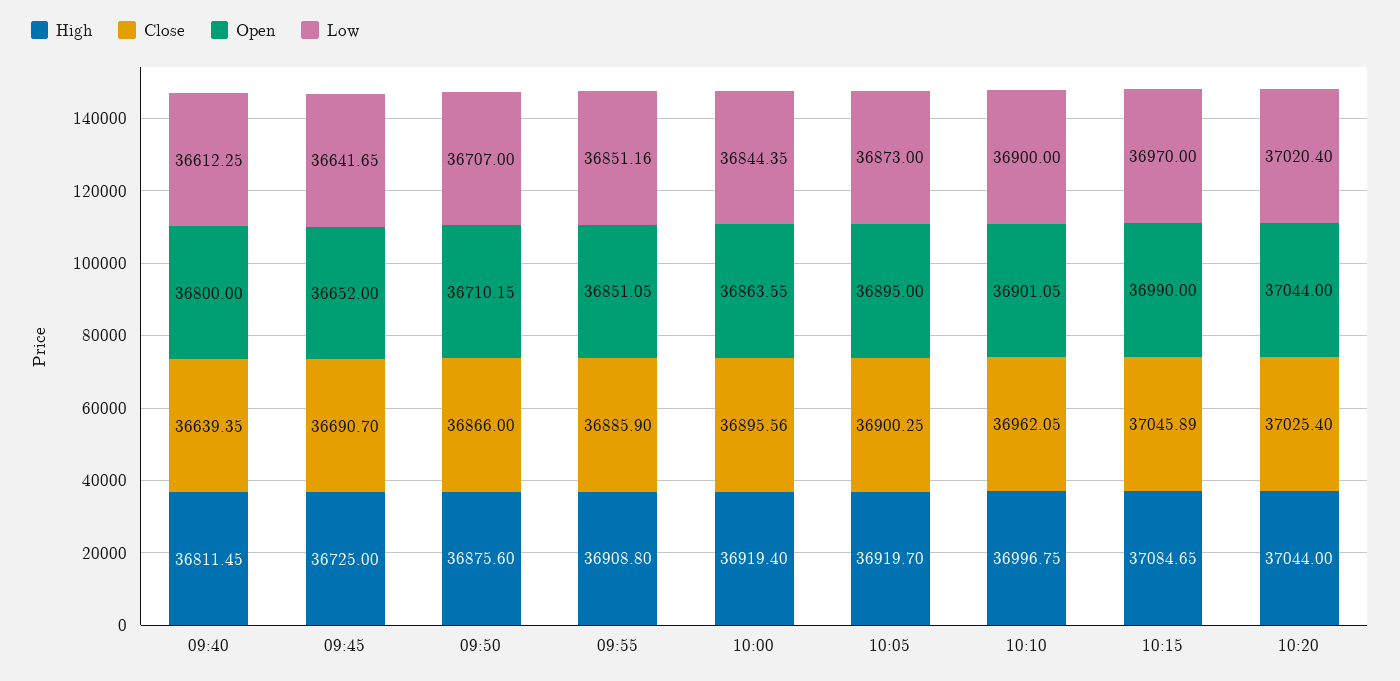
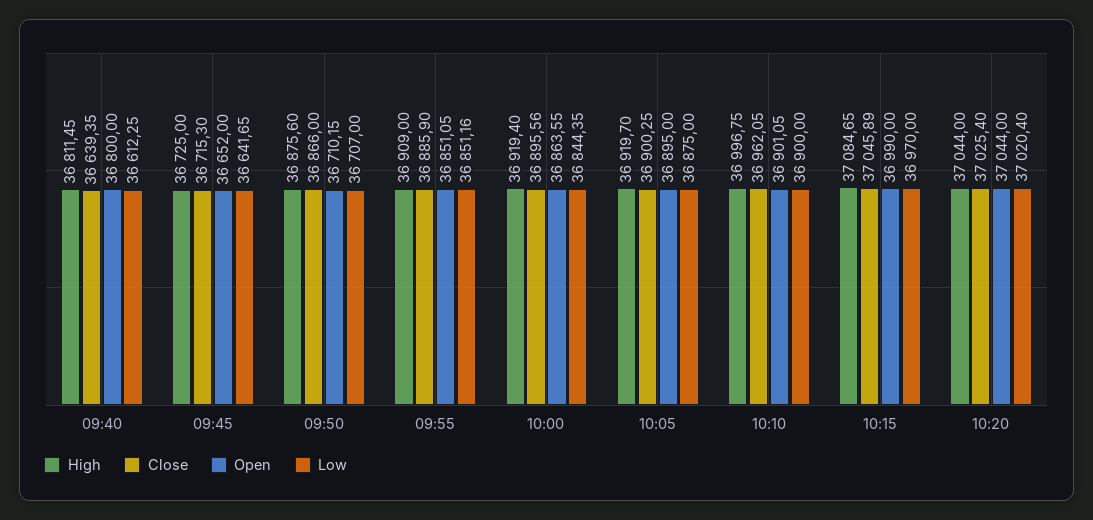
Close, 09:45: 36690.7 -> 36715.3
High, 09:55: 36908.8 -> 36909
Low, 10:05: 36873 -> 36875

